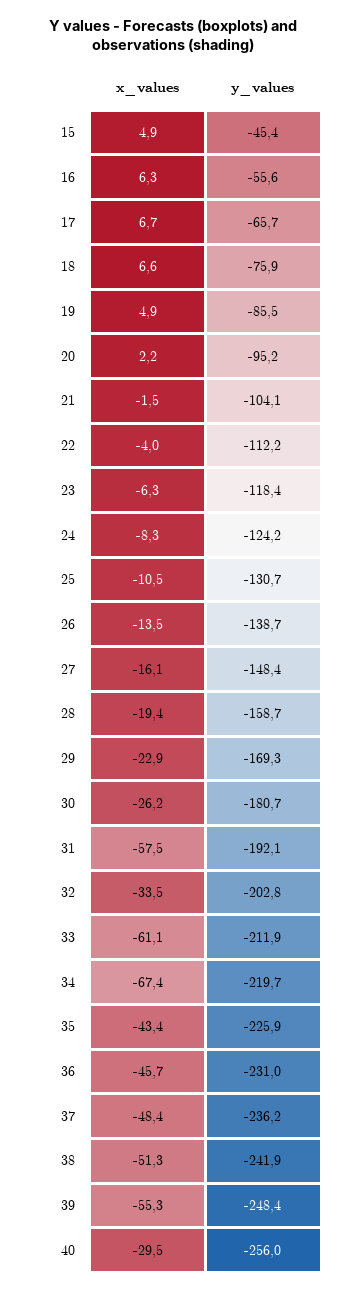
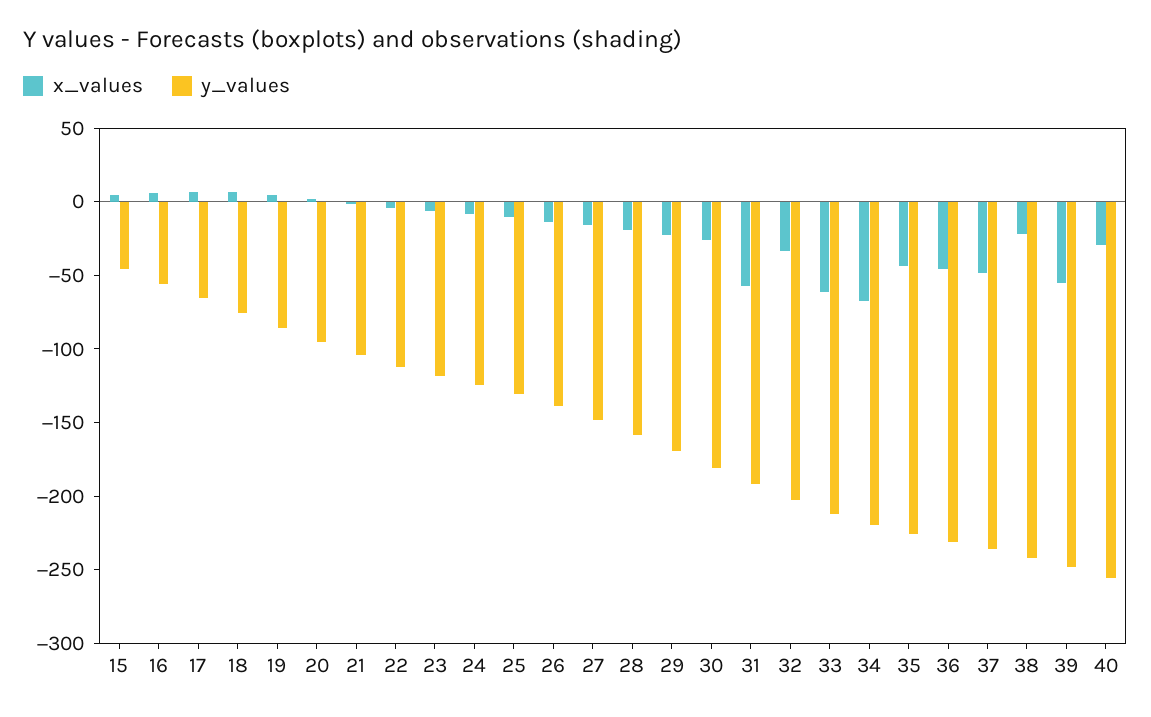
x_values, 38: -51.3 -> -20

